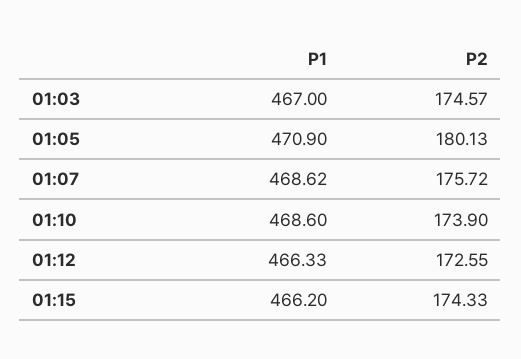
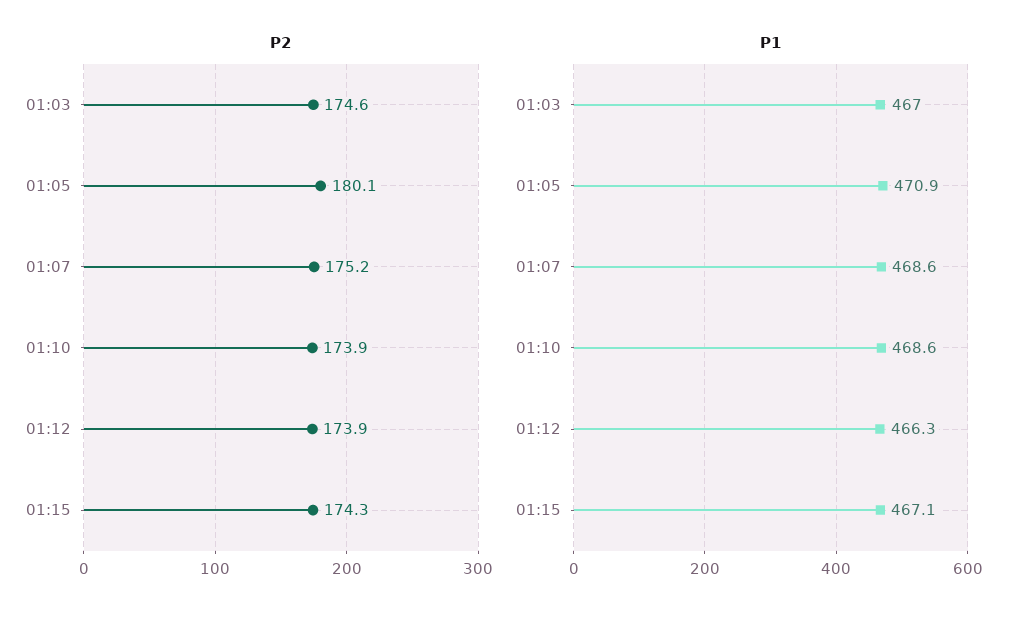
P2, 01:07: 175.72 -> 175.2
P2, 01:12: 172.55 -> 173.9
P1, 01:15: 466.2 -> 467.1

